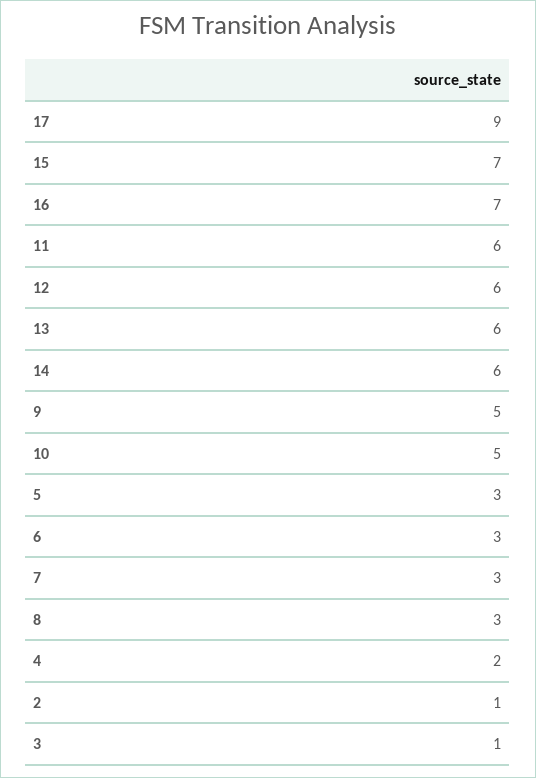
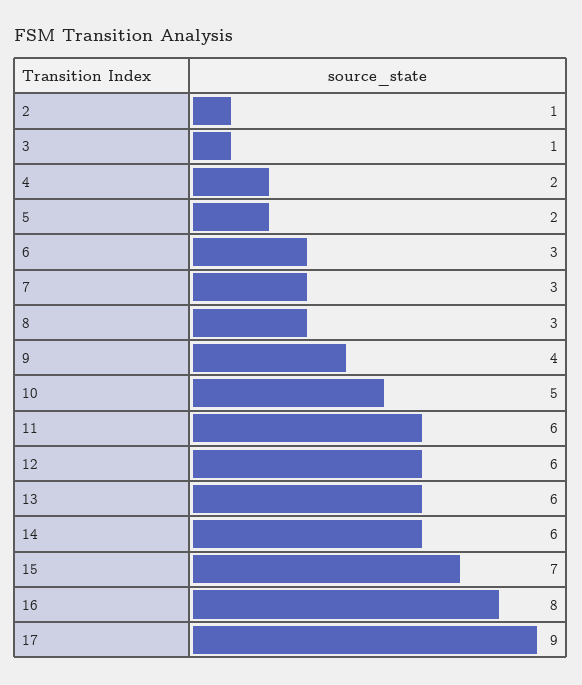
16: 7 -> 8
9: 5 -> 4
5: 3 -> 2

